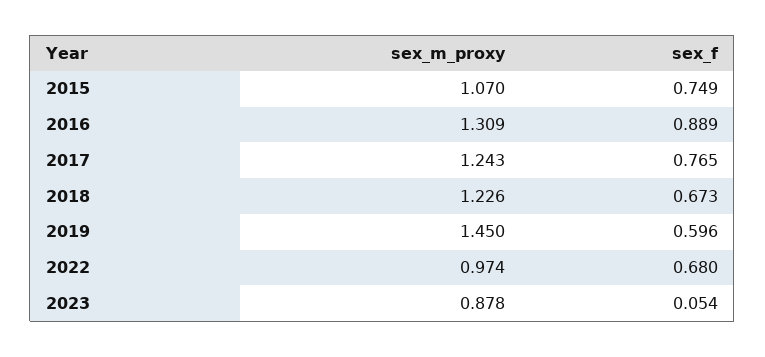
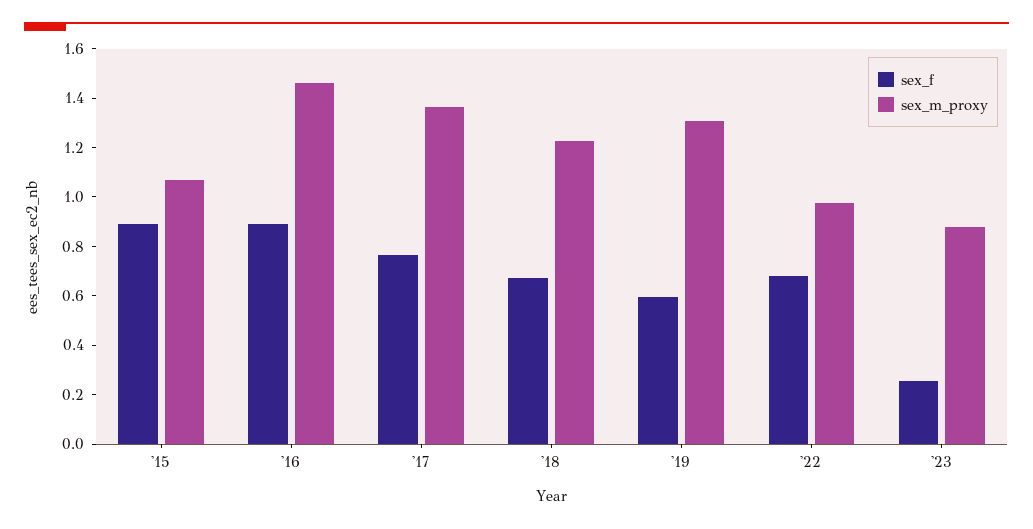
sex_f, 2015: 0.749 -> 0.9
sex_m_proxy, 2016: 1.309 -> 1.45
sex_m_proxy, 2017: 1.243 -> 1.35
sex_m_proxy, 2019: 1.45 -> 1.3
sex_f, 2023: 0.054 -> 0.25

